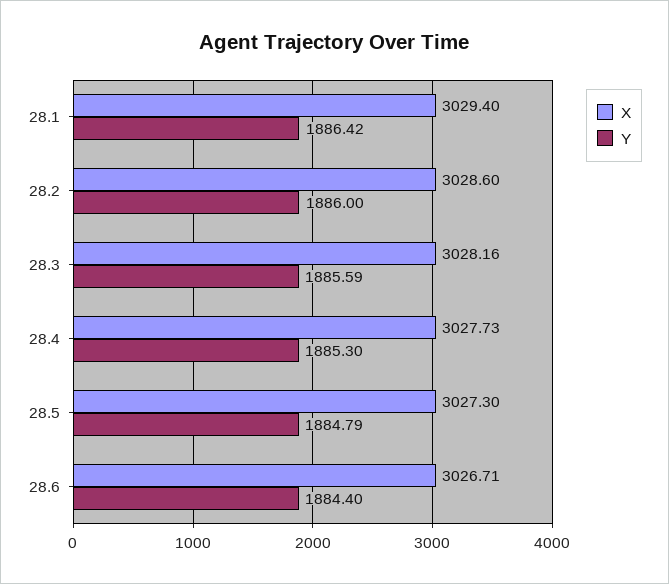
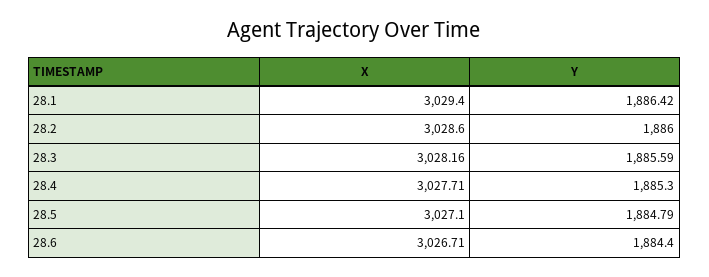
X, 28.4: 3027.73 -> 3027.71
X, 28.5: 3027.3 -> 3027.1

